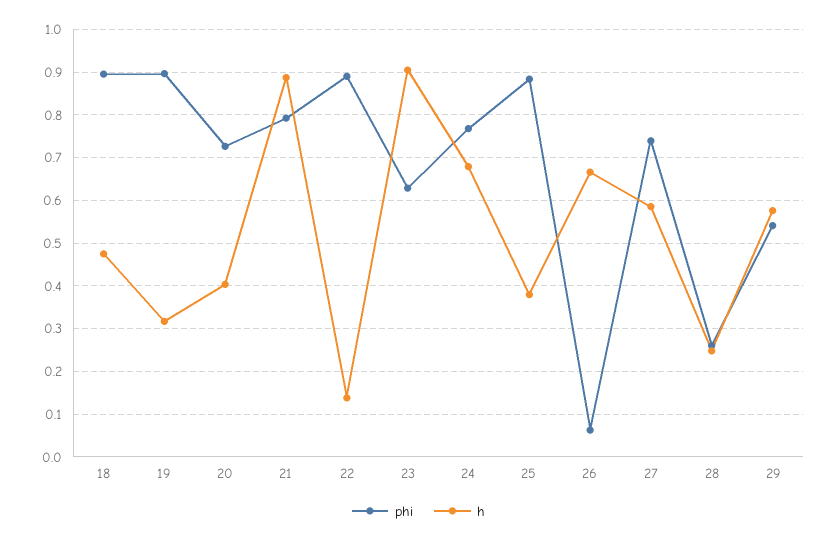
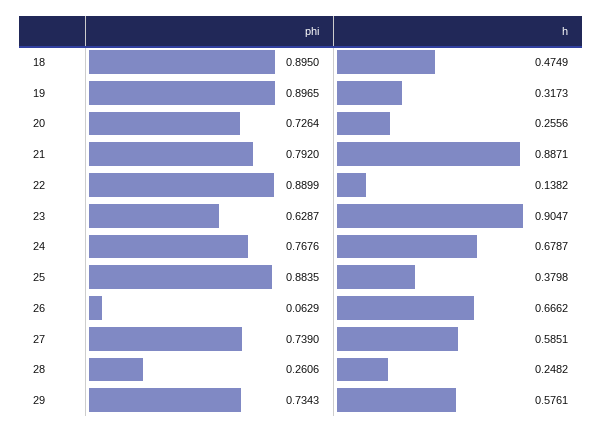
h, 20: 0.4 -> 0.2556
phi, 29: 0.54 -> 0.7343

